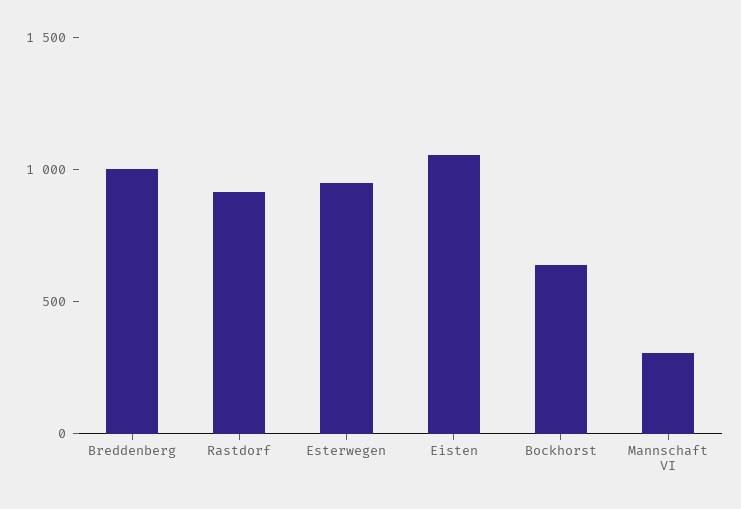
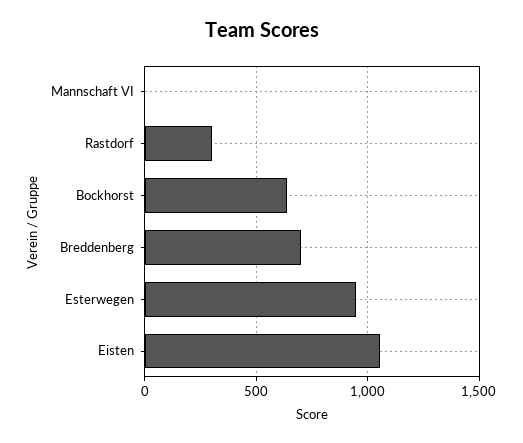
Breddenberg: 1000 -> 700
Rastdorf: 900 -> 300
Mannschaft VI: 300 -> 0

